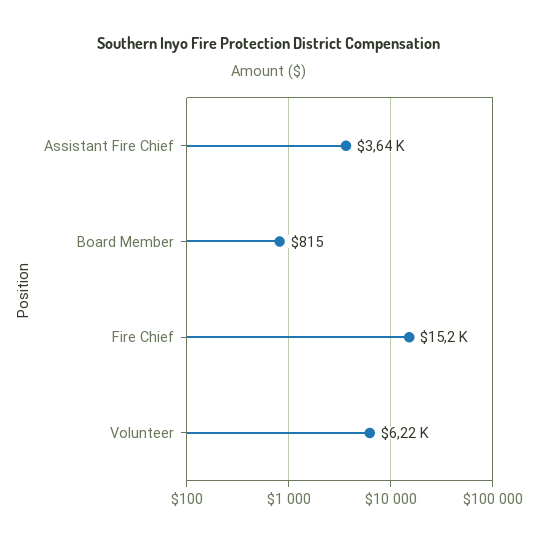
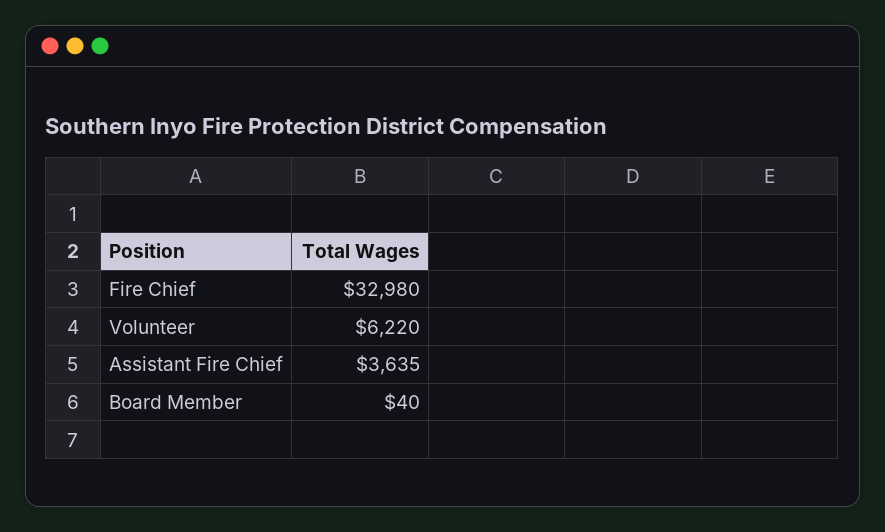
Board Member: 815 -> 40
Fire Chief: 15200 -> 32980

